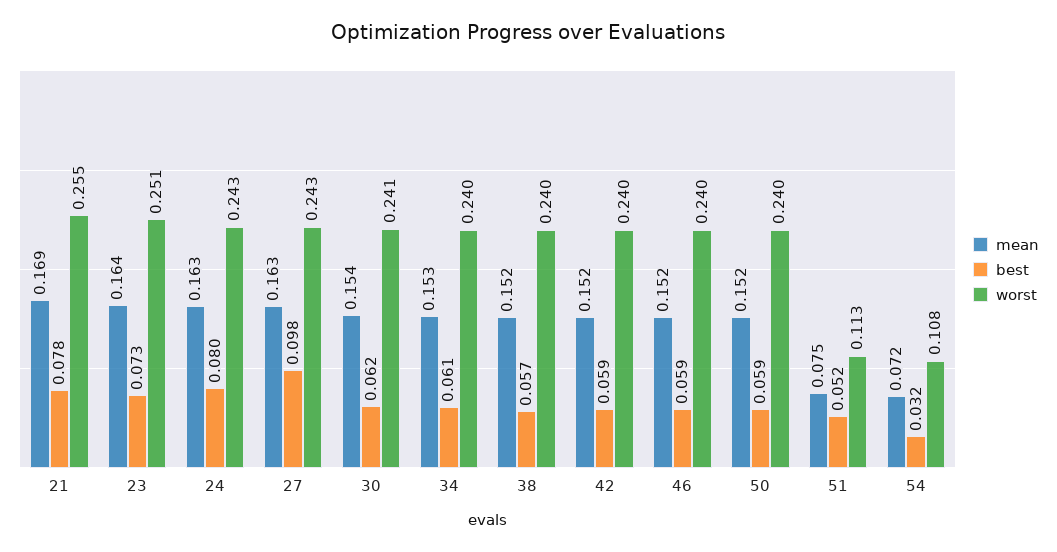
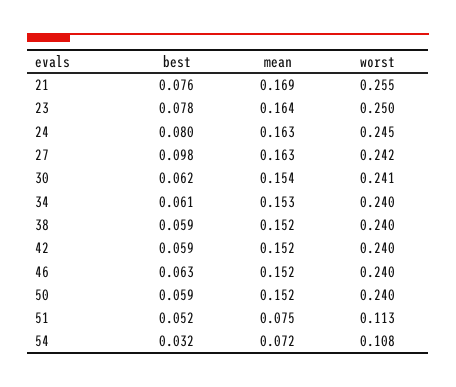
best, 21: 0.078 -> 0.076
best, 23: 0.073 -> 0.078
worst, 23: 0.251 -> 0.25
worst, 24: 0.243 -> 0.245
worst, 27: 0.243 -> 0.242
best, 38: 0.057 -> 0.059
best, 46: 0.059 -> 0.063

